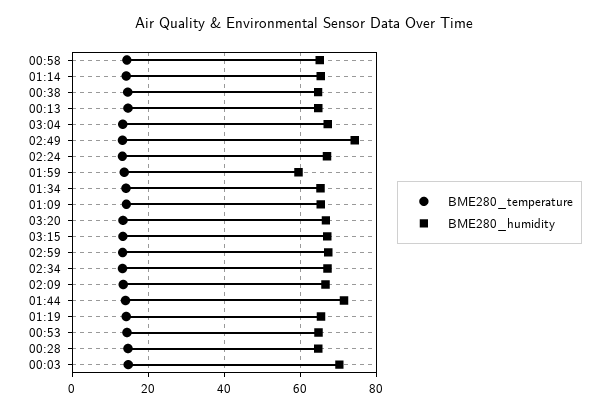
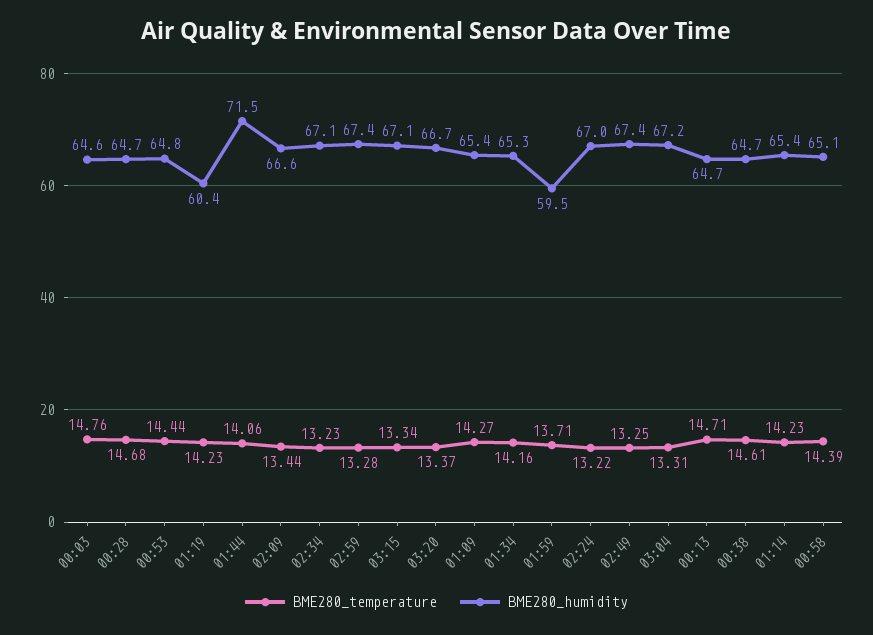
BME280_humidity, 02:49: 74 -> 67.4
BME280_humidity, 01:19: 66 -> 60.4
BME280_humidity, 00:03: 70 -> 64.6

